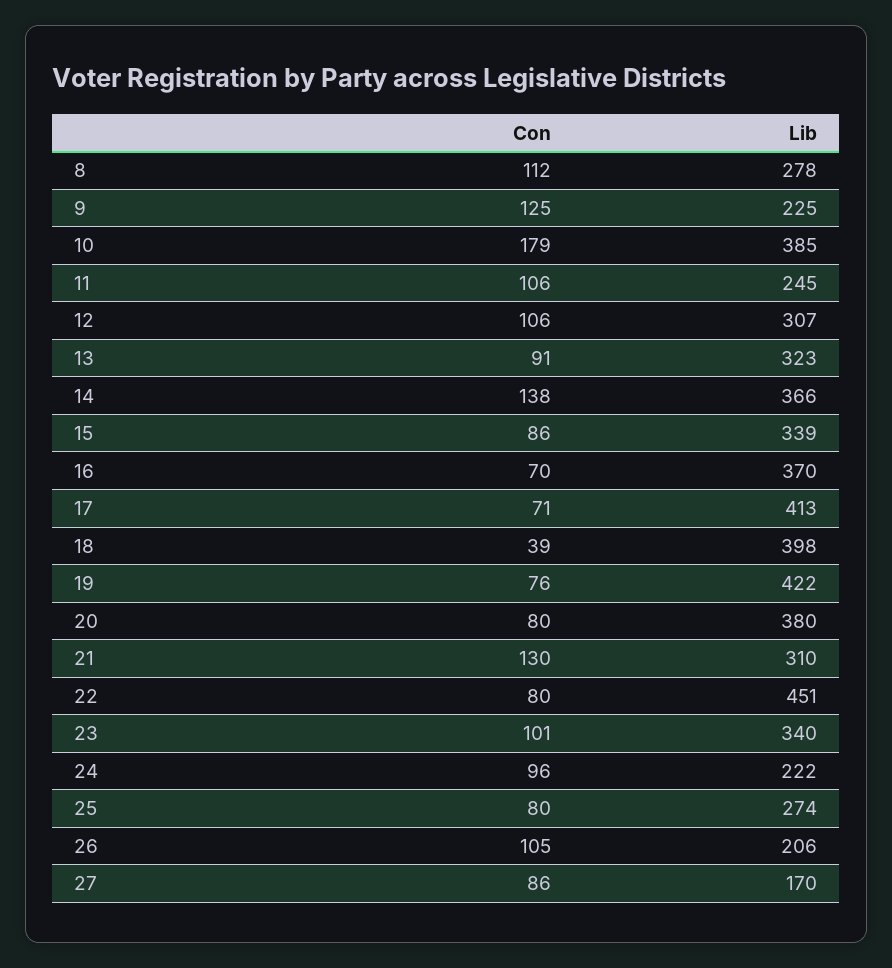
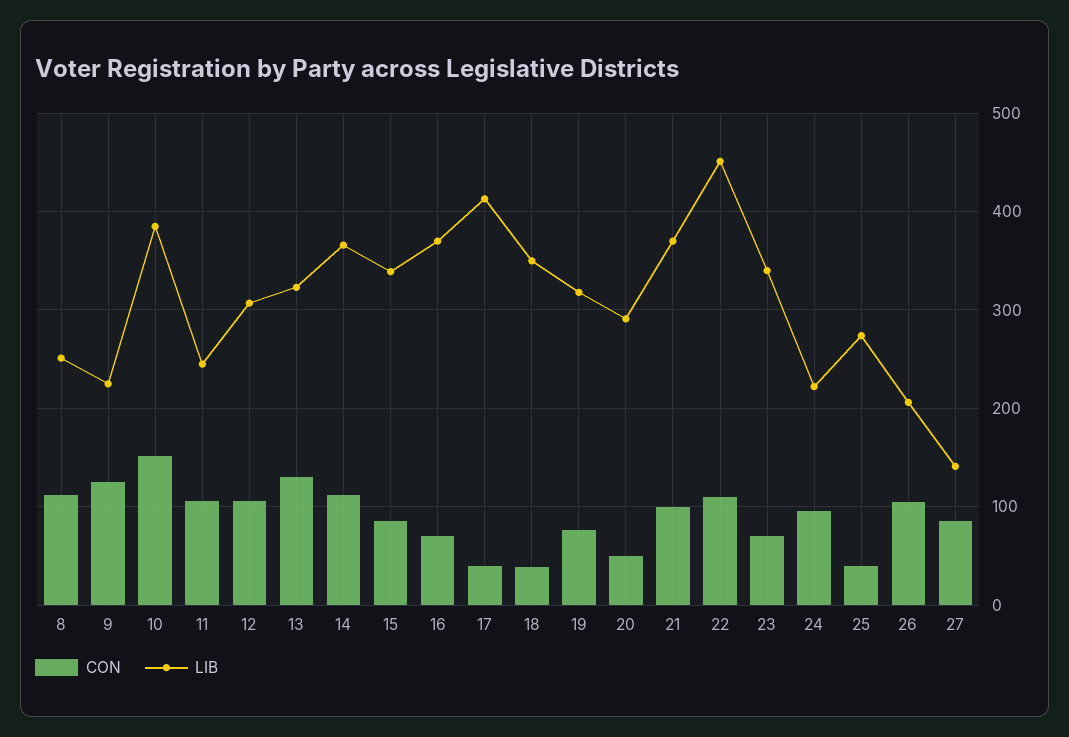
Lib, 8: 278 -> 250
Con, 10: 179 -> 150
Con, 13: 91 -> 130
Con, 14: 138 -> 110
Con, 17: 71 -> 40
Lib, 18: 398 -> 350
Lib, 19: 422 -> 320
Con, 20: 80 -> 50
Lib, 20: 380 -> 290
Con, 21: 130 -> 100
Lib, 21: 310 -> 370
Con, 22: 80 -> 110
Con, 23: 101 -> 70
Con, 25: 80 -> 40
Lib, 27: 170 -> 140

